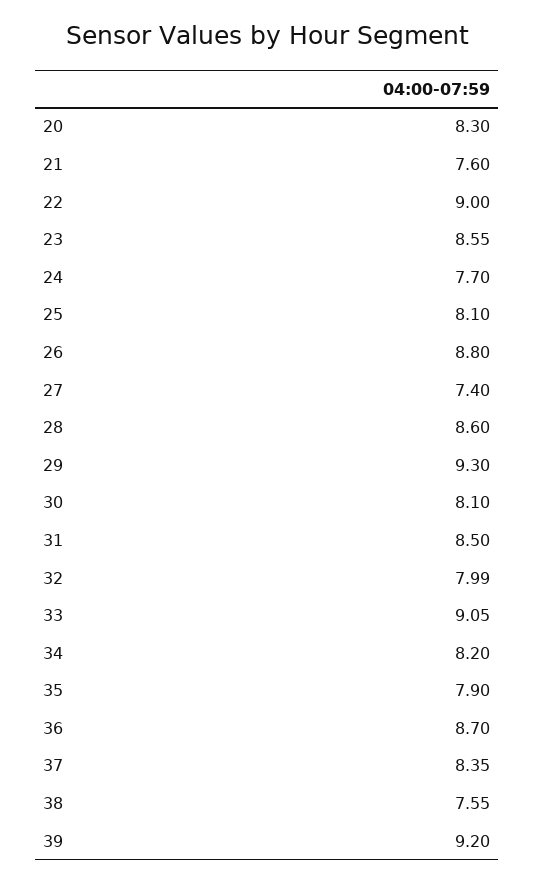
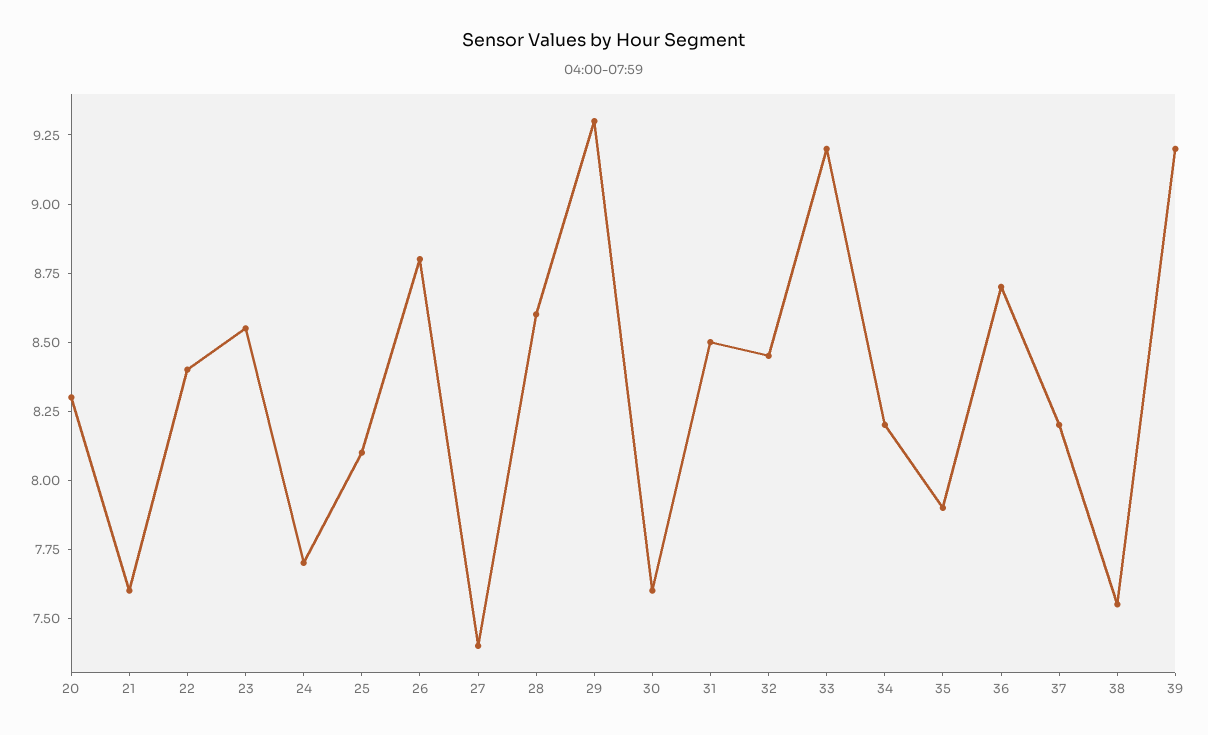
22: 9 -> 8.4
30: 8.1 -> 7.6
32: 7.99 -> 8.45
33: 9.05 -> 9.2
37: 8.35 -> 8.2

